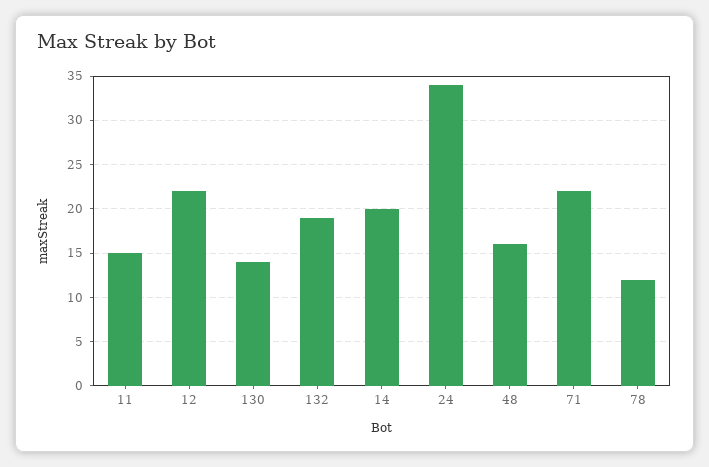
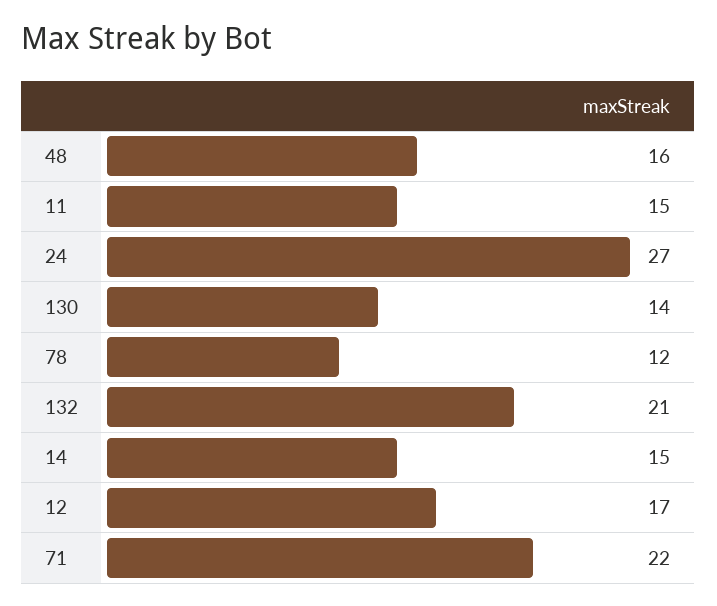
12: 22 -> 17
132: 19 -> 21
14: 20 -> 15
24: 34 -> 27

